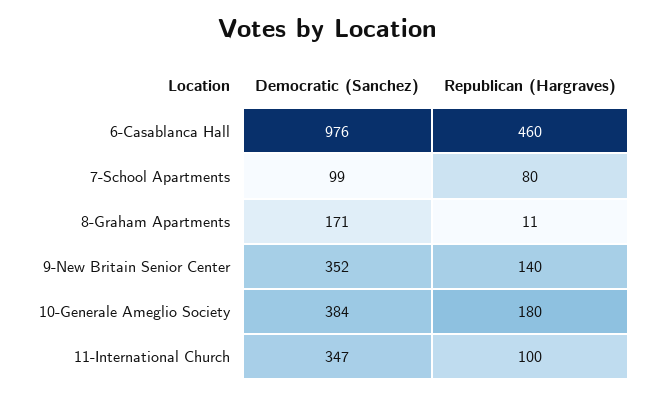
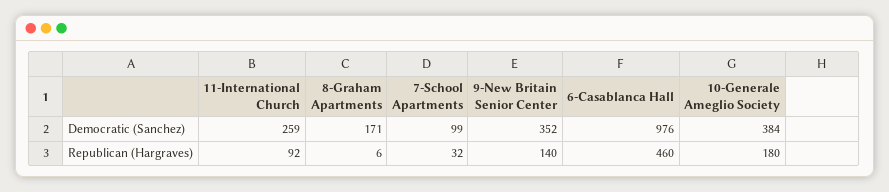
Republican (Hargraves), 7-School Apartments: 80 -> 32
Republican (Hargraves), 8-Graham Apartments: 11 -> 6
Democratic (Sanchez), 11-International Church: 347 -> 259
Republican (Hargraves), 11-International Church: 100 -> 92

